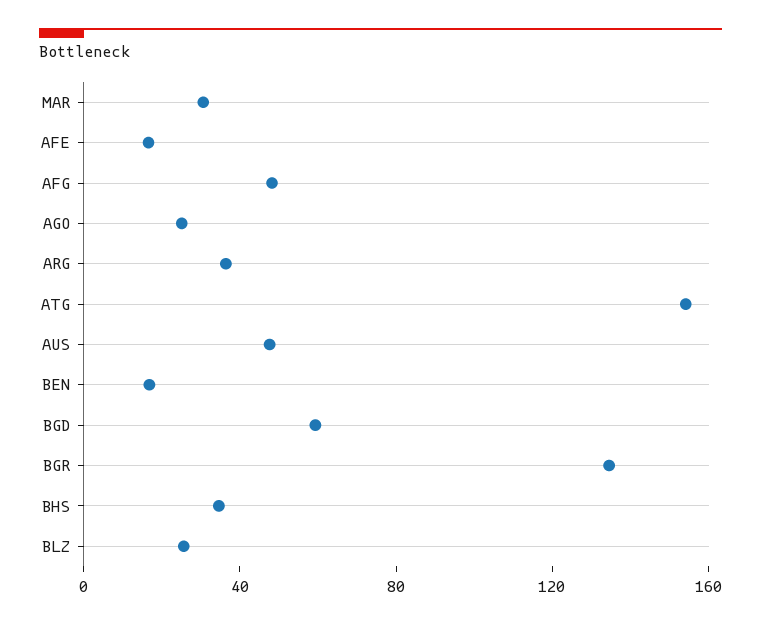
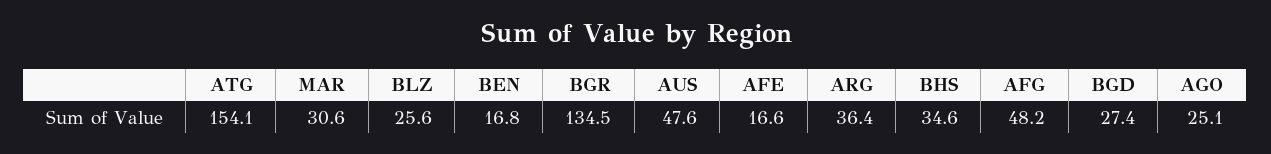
BGD: 60 -> 27.4

